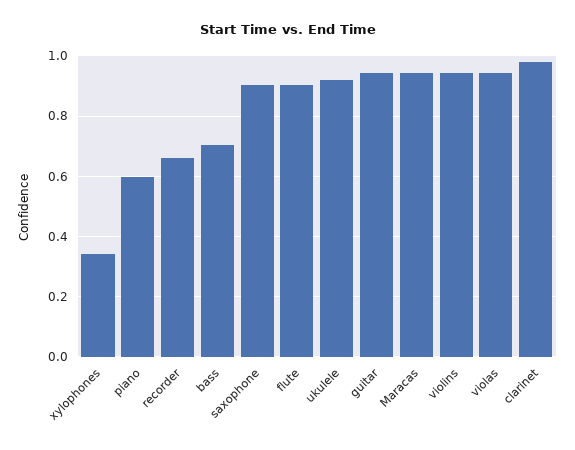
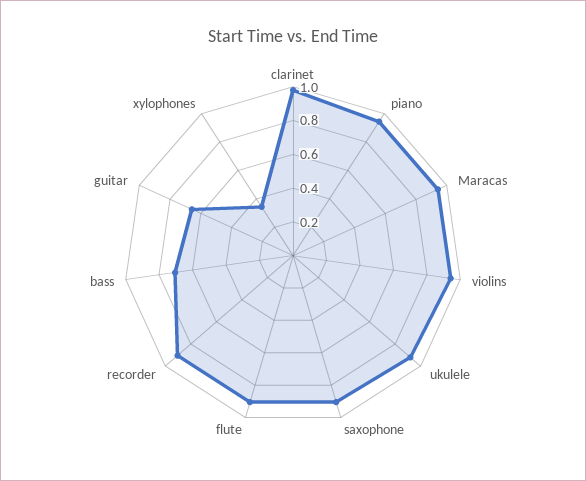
piano: 0.6 -> 0.95
recorder: 0.66 -> 0.9
guitar: 0.94 -> 0.65
violas: 0.94 -> none

